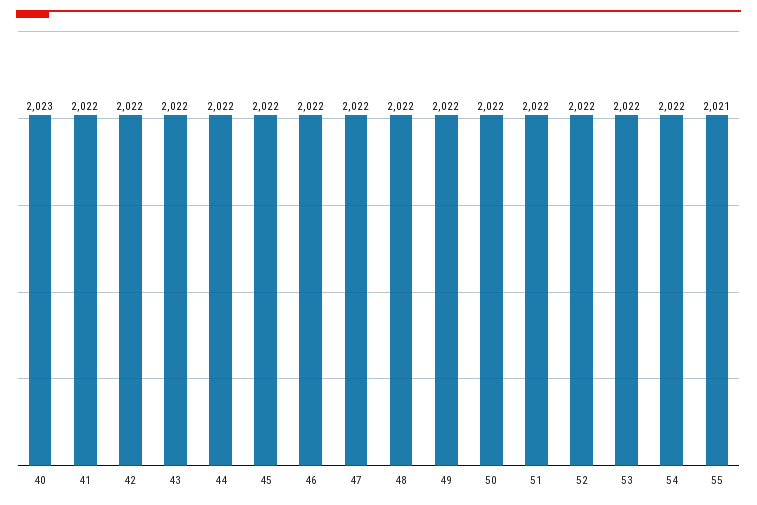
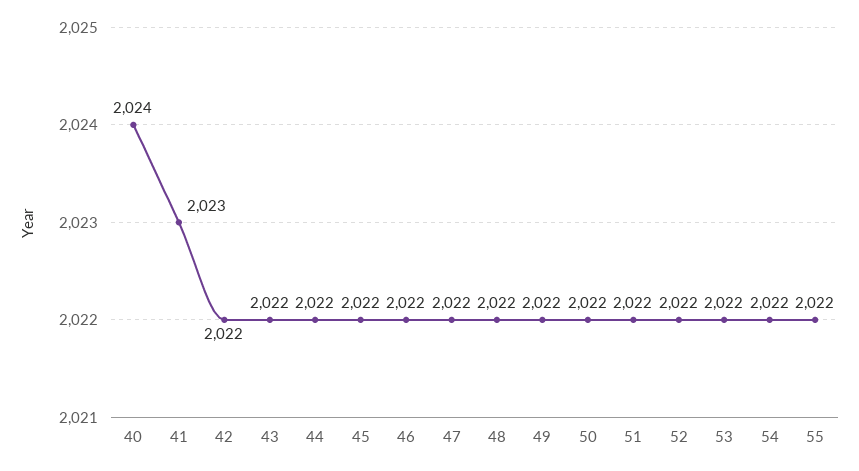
40: 2023 -> 2024
41: 2022 -> 2023
55: 2021 -> 2022

